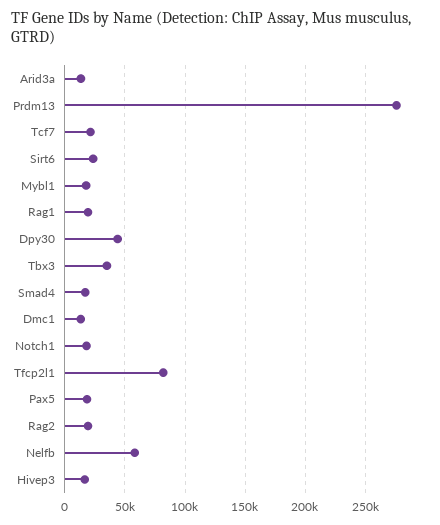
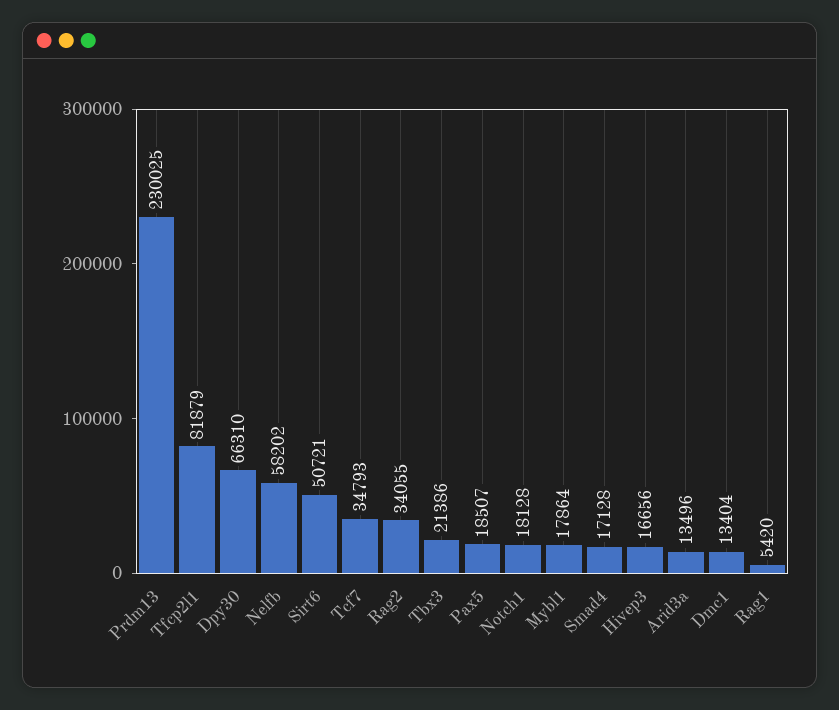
Prdm13: 275000 -> 230025
Tcf7: 20000 -> 34793
Sirt6: 25000 -> 50721
Rag1: 20000 -> 5420
Dpy30: 45000 -> 66310
Tbx3: 35000 -> 21386
Rag2: 20000 -> 34055

